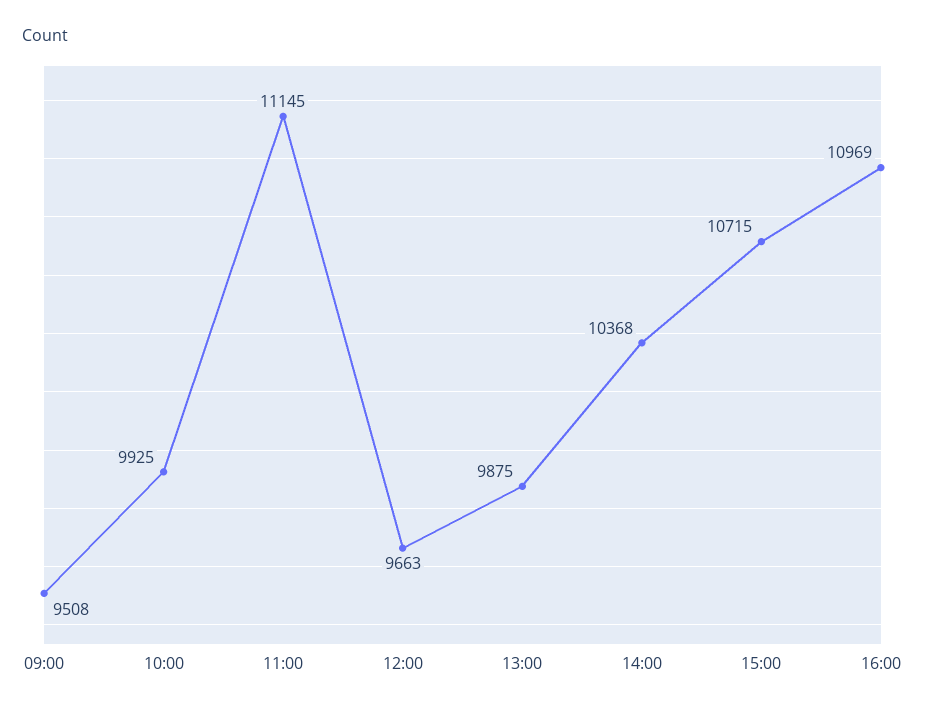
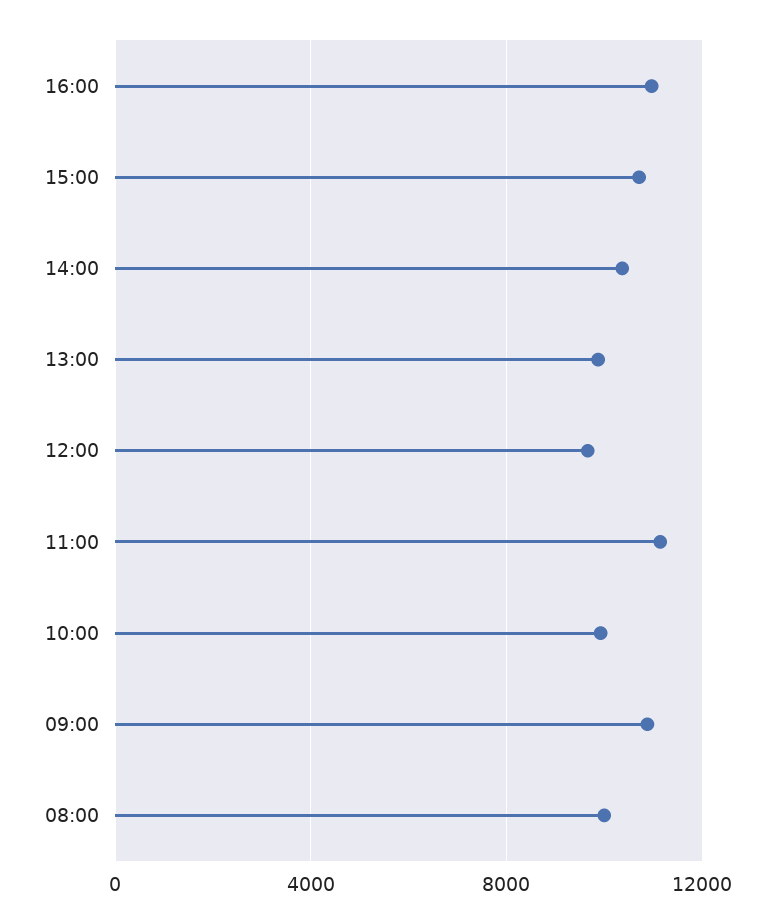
09:00: 9508 -> 11000
08:00: none -> 10000

